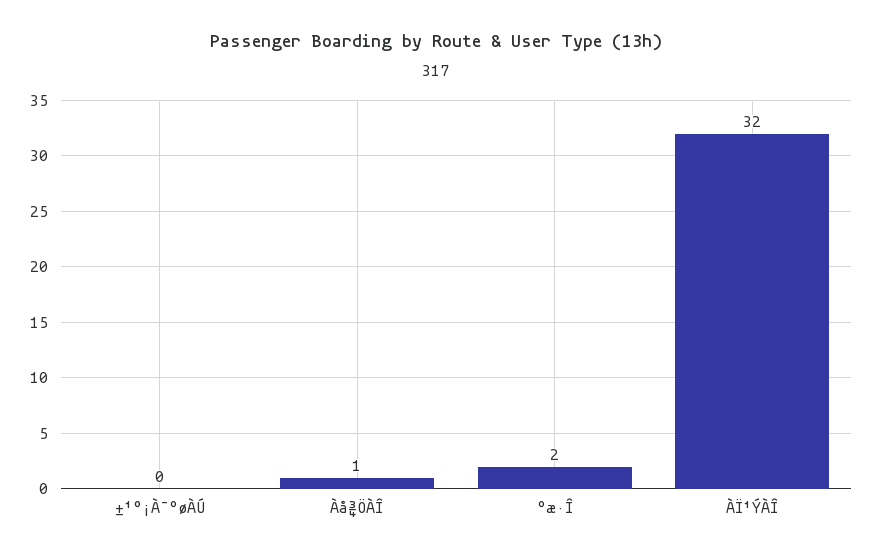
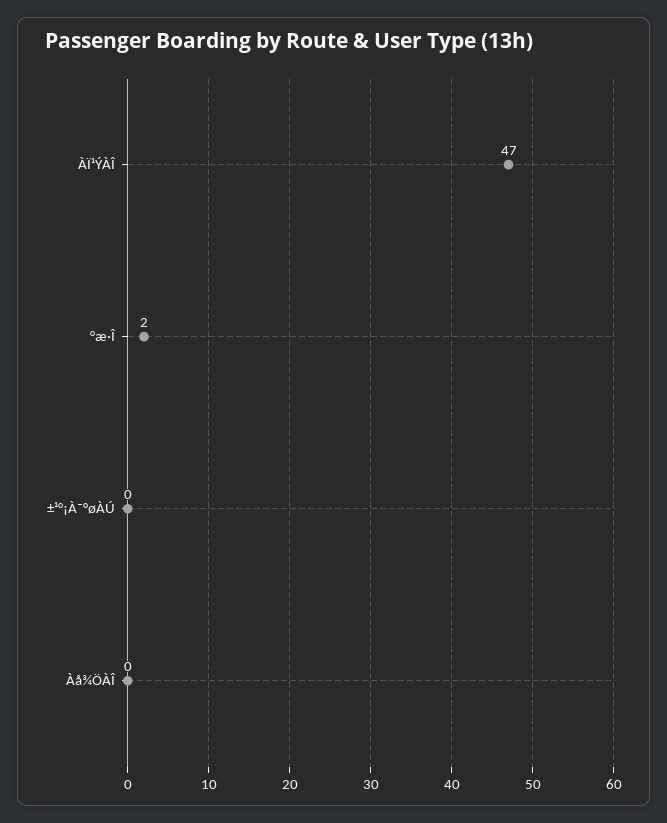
Àå¾ÖÀÎ: 1 -> 0
ÀÏ¹ÝÀÎ: 32 -> 47

